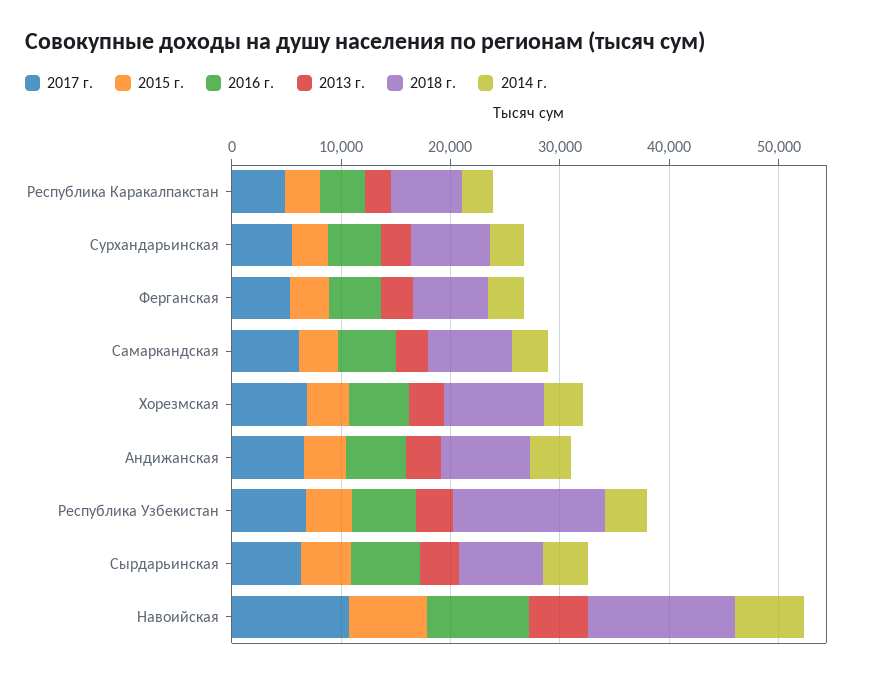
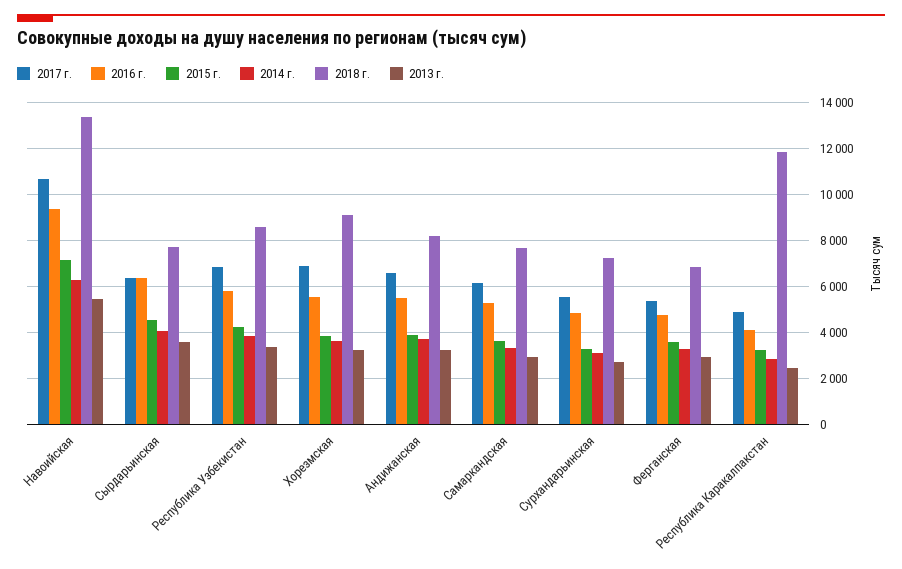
2018 г., Республика Каракалпакстан: 6000 -> 12000
2018 г., Республика Узбекистан: 14000 -> 8500

